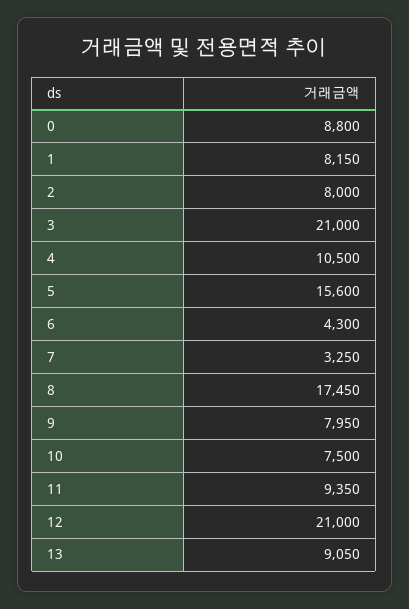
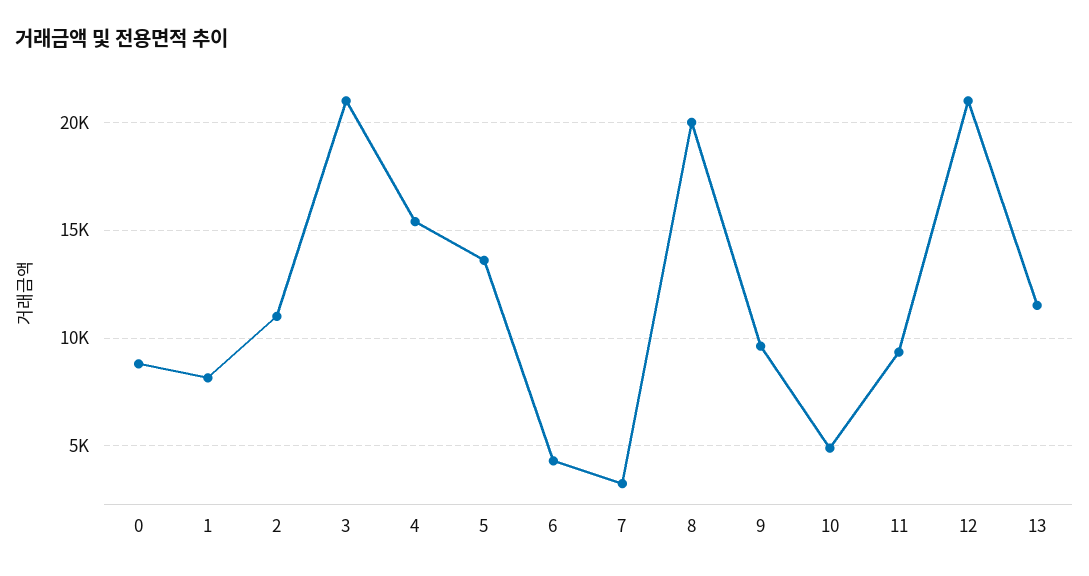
2: 8000 -> 11000
4: 10500 -> 15500
5: 15600 -> 13500
8: 17450 -> 20000
9: 7950 -> 9500
10: 7500 -> 5000
13: 9050 -> 11500

